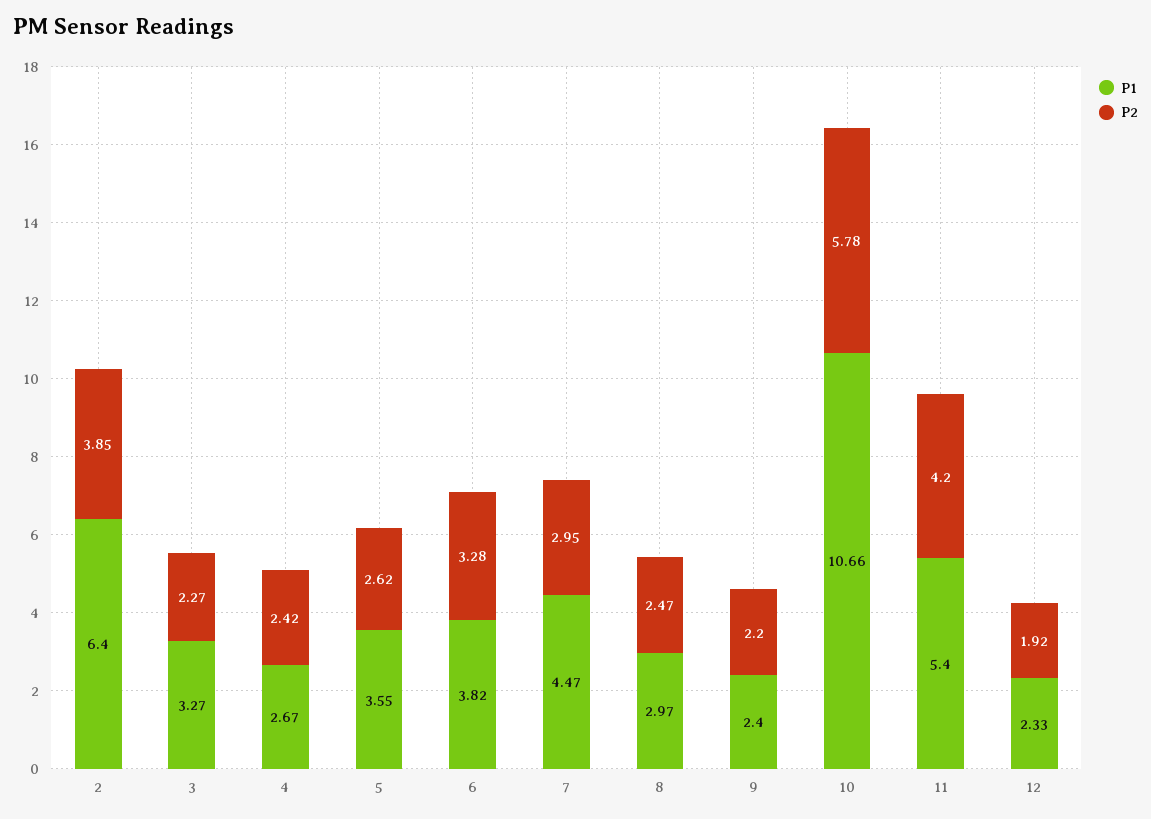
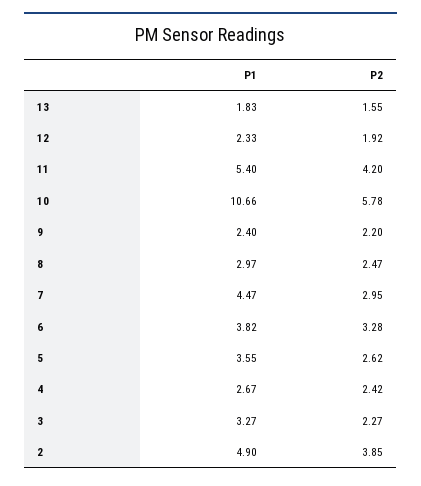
P1, 2: 6.4 -> 4.9
P1, 13: none -> 1.83
P2, 13: none -> 1.55

